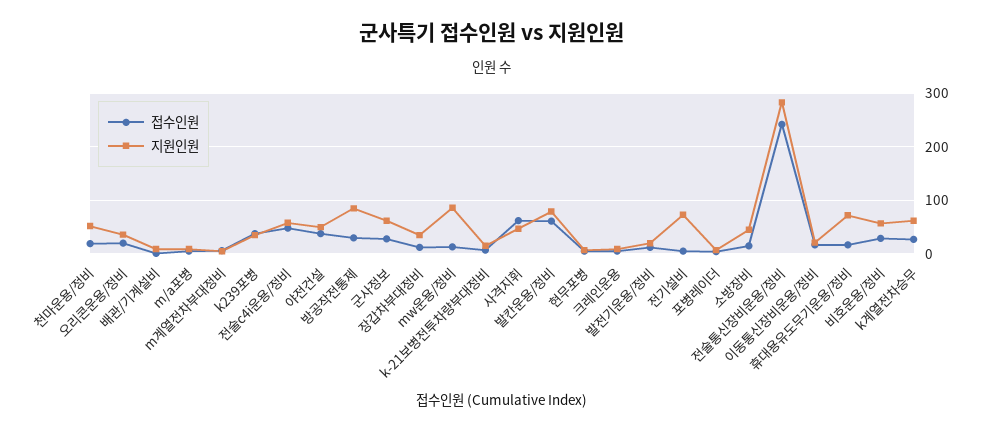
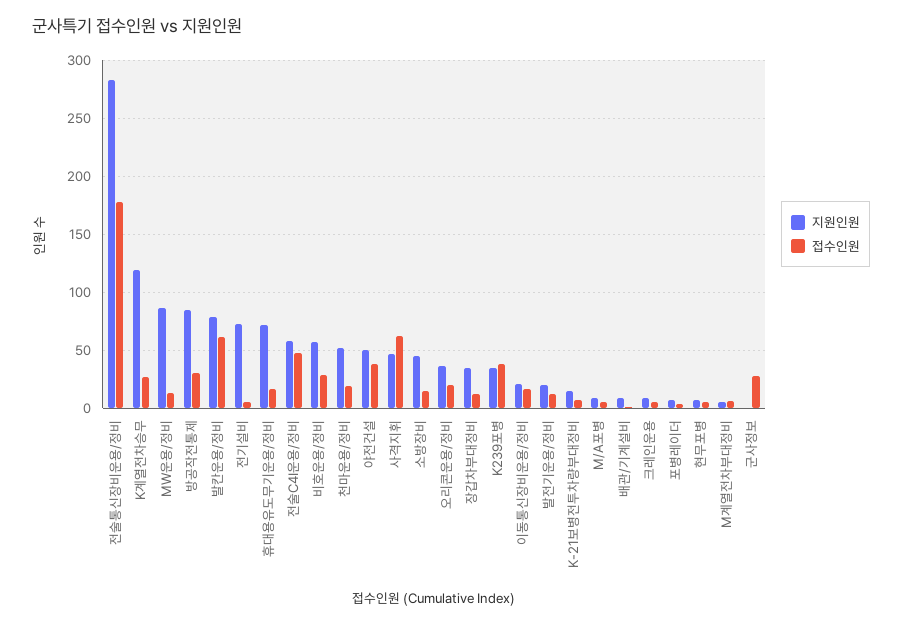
지원인원, 군사정보: 60 -> 0
접수인원, 전술통신장비운용/정비: 240 -> 180
지원인원, k계열전차승무: 60 -> 120

